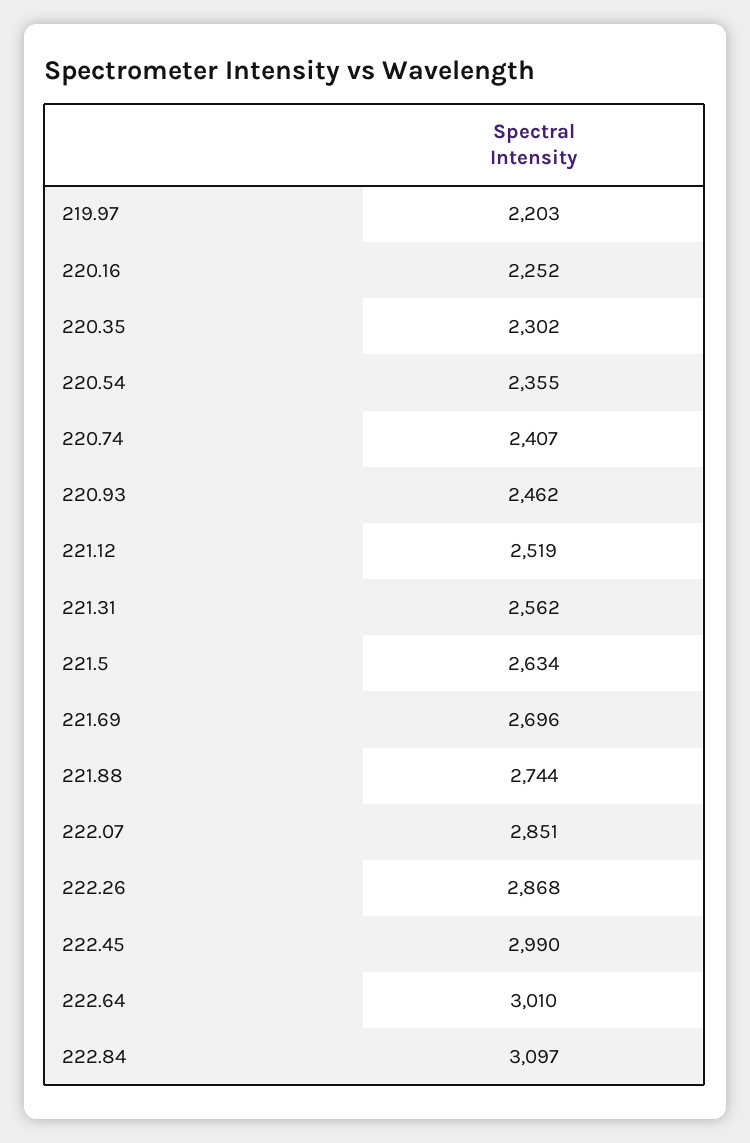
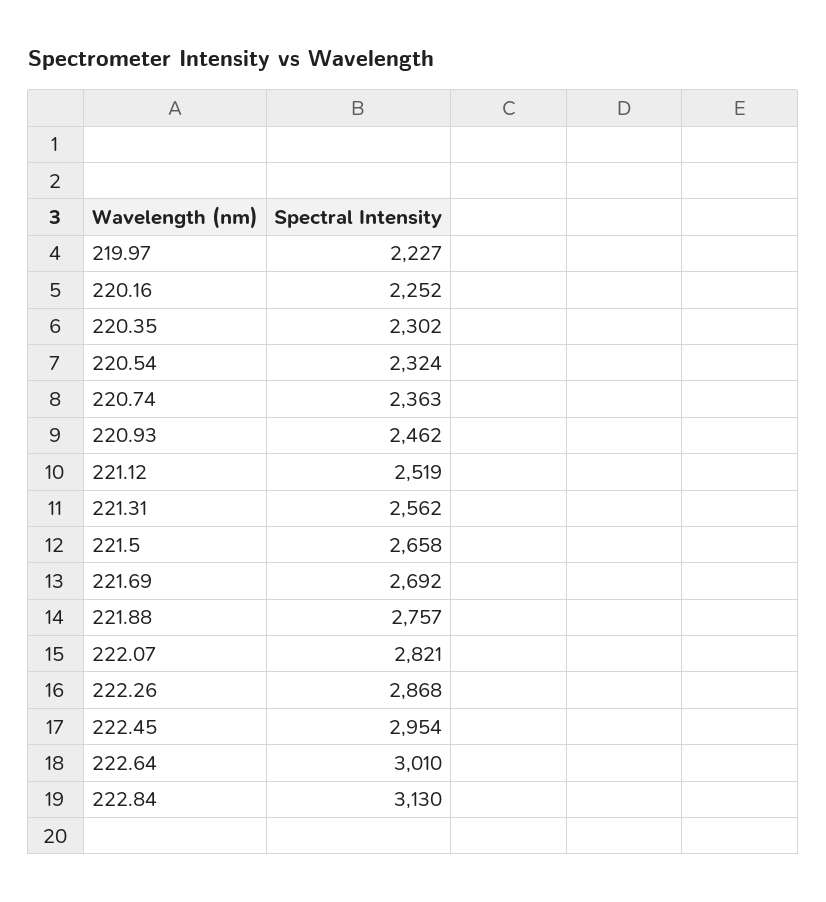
219.97: 2203 -> 2227
220.54: 2355 -> 2324
220.74: 2407 -> 2363
221.5: 2634 -> 2658
221.69: 2696 -> 2692
221.88: 2744 -> 2757
222.07: 2851 -> 2821
222.45: 2990 -> 2954
222.84: 3097 -> 3130

